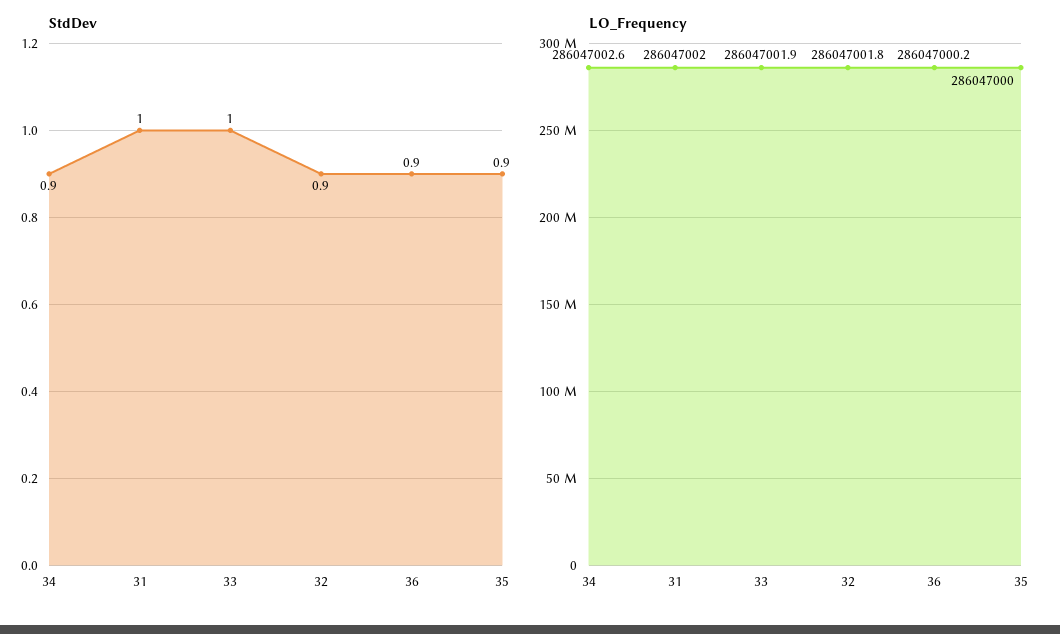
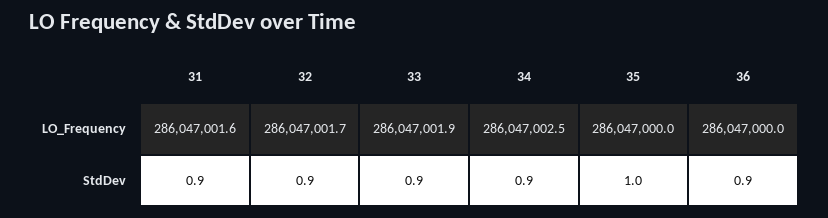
StdDev, 31: 1 -> 0.9
StdDev, 33: 1 -> 0.9
StdDev, 35: 0.9 -> 1
LO_Frequency, 34: 286047002.6 -> 286047002.5
LO_Frequency, 31: 286047002 -> 286047001.6
LO_Frequency, 32: 286047001.8 -> 286047001.7
LO_Frequency, 36: 286047000.2 -> 286047000

